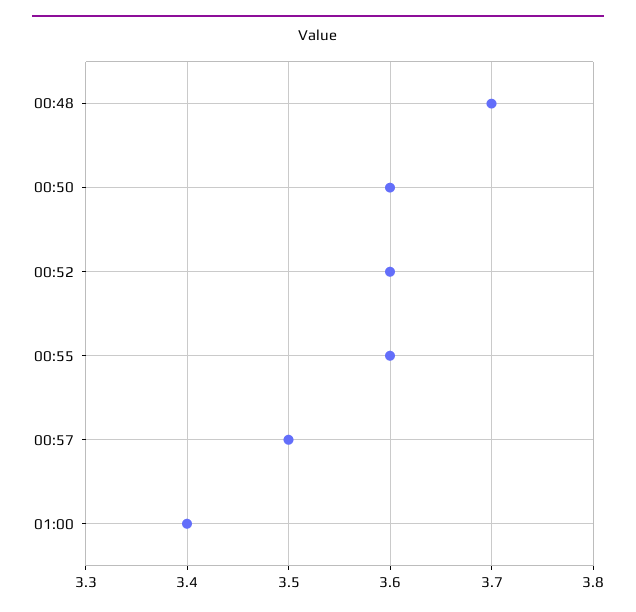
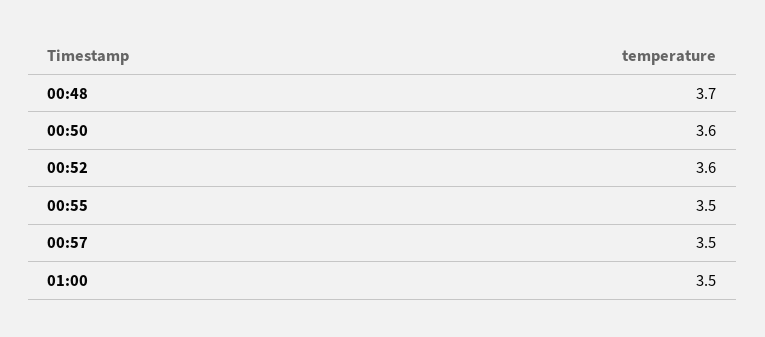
00:55: 3.6 -> 3.5
01:00: 3.4 -> 3.5

